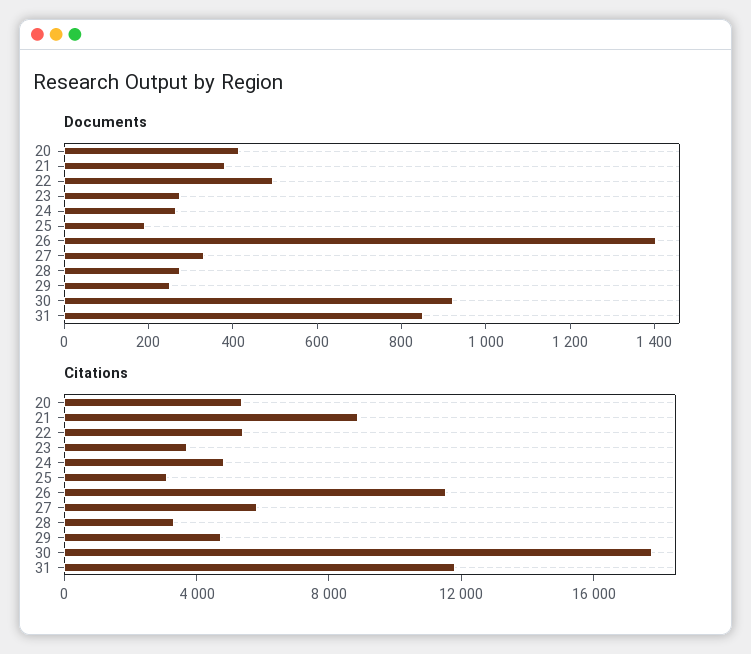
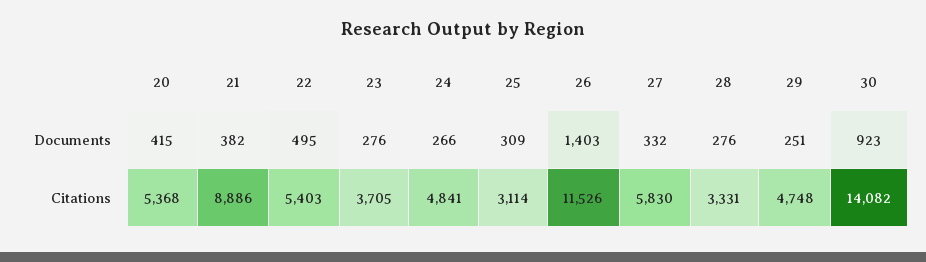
Documents, 25: 200 -> 309
Documents, 31: 850 -> none
Citations, 30: 18000 -> 14082
Citations, 31: 12000 -> none

